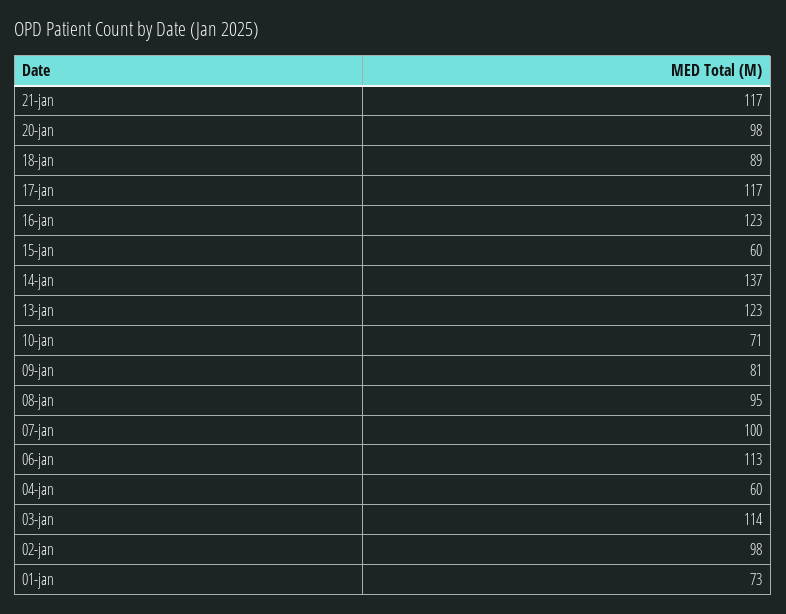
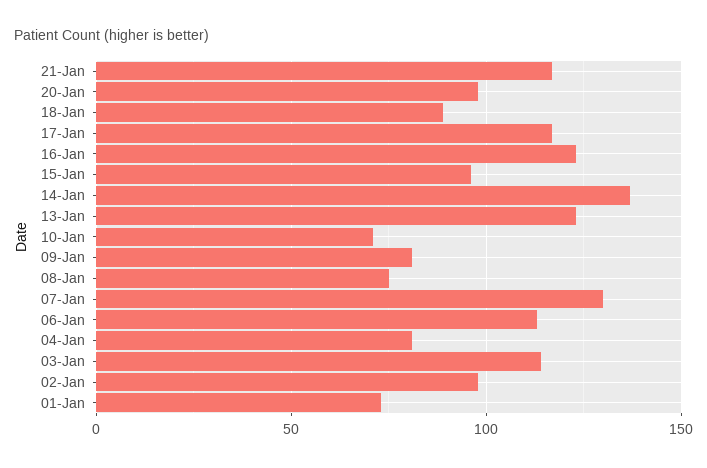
15-jan: 60 -> 95
08-jan: 95 -> 75
07-jan: 100 -> 130
04-jan: 60 -> 80

